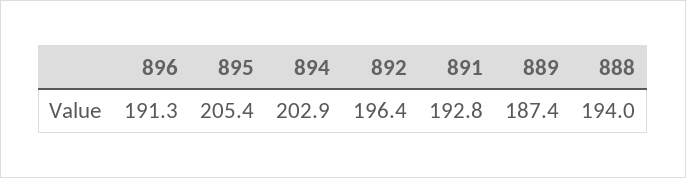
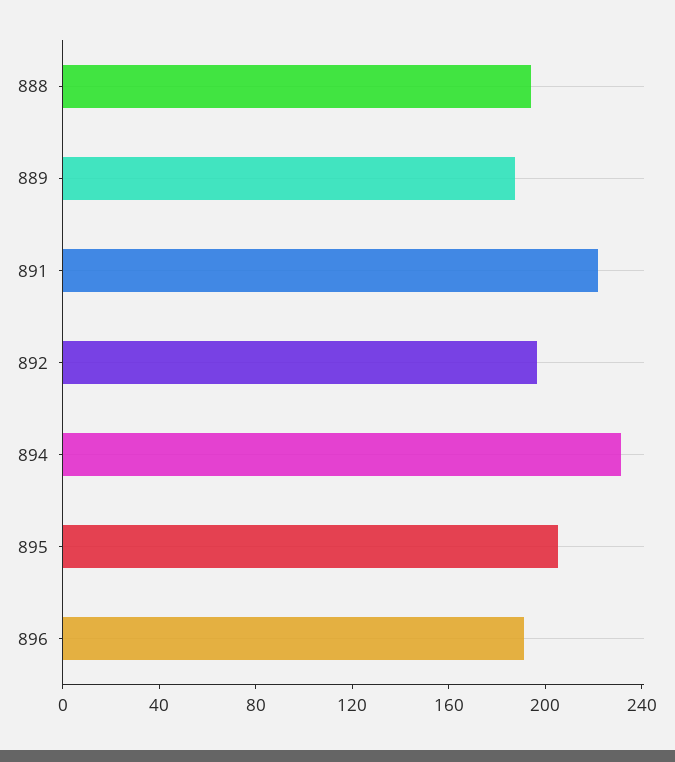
894: 202.9 -> 230
891: 192.8 -> 220

